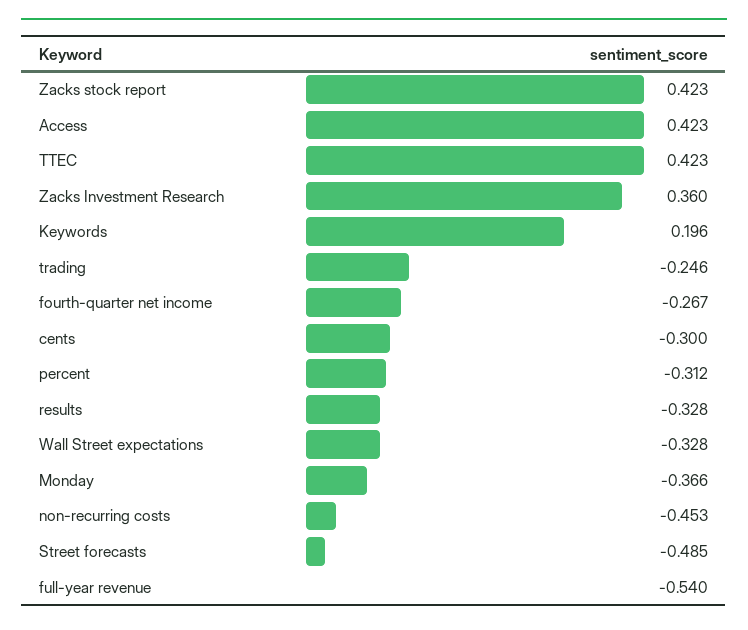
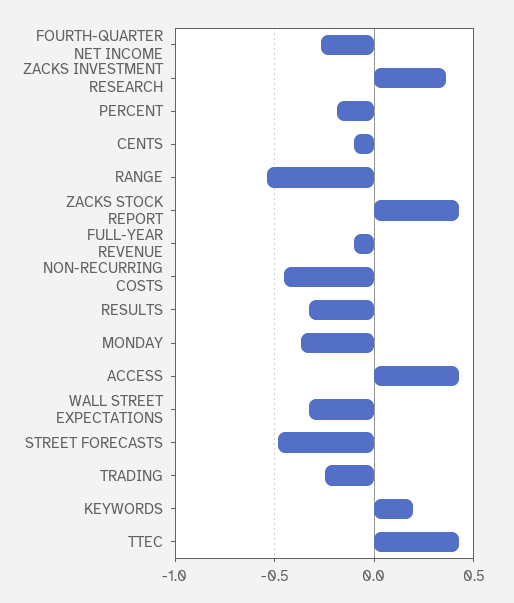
cents: -0.3 -> -0.1
percent: -0.312 -> -0.2
full-year revenue: -0.54 -> -0.1
RANGE: none -> -0.55

